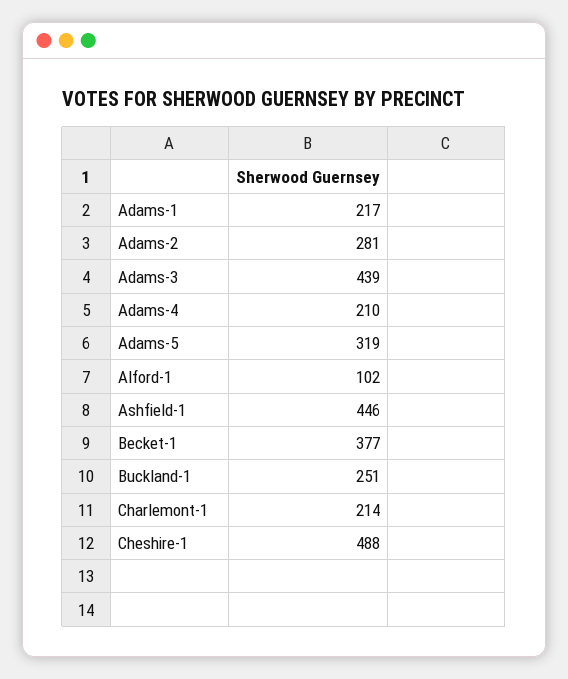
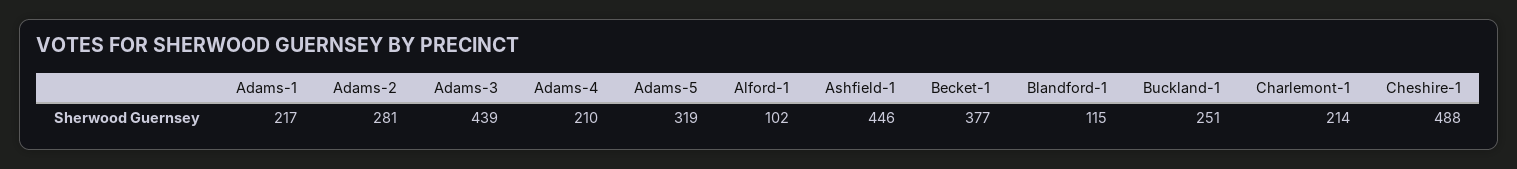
Blandford-1: none -> 115

